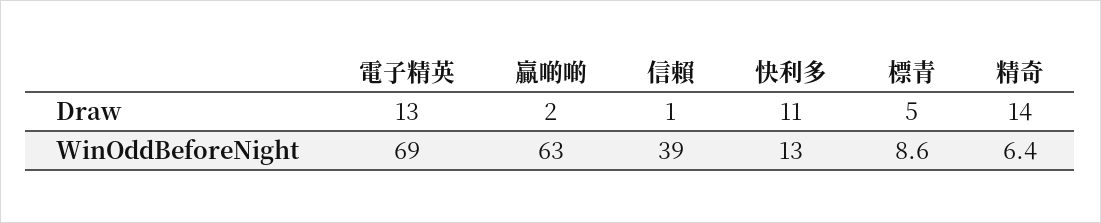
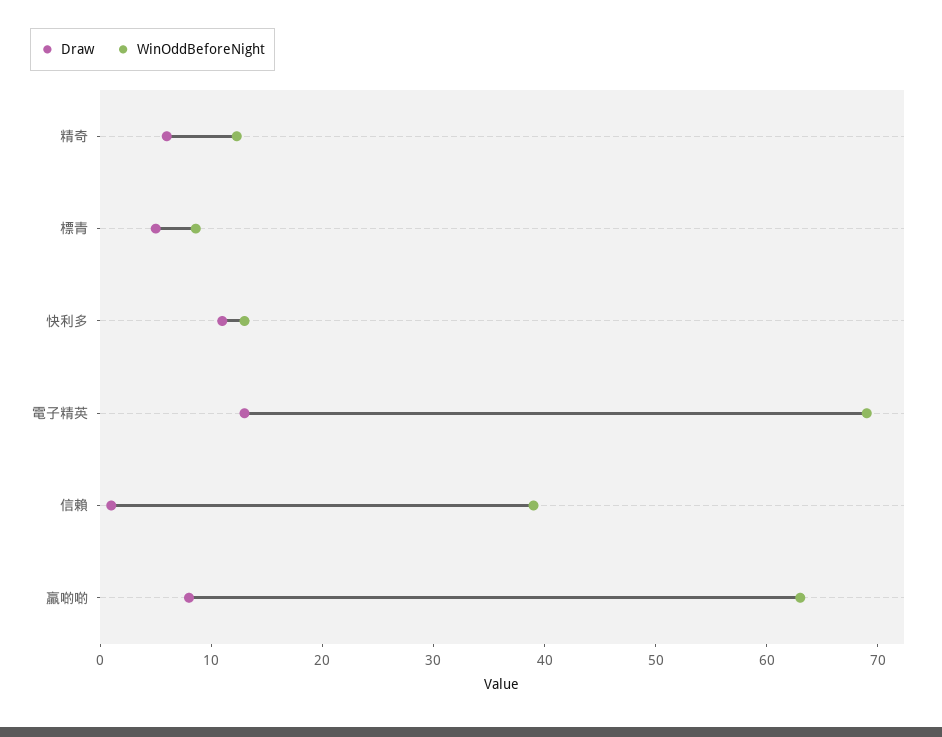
Draw, 贏啲啲: 2 -> 8
Draw, 精奇: 14 -> 6
WinOddBeforeNight, 精奇: 6.4 -> 12

